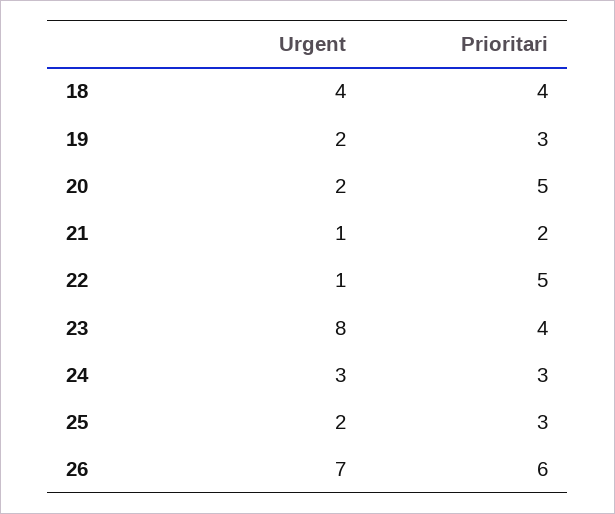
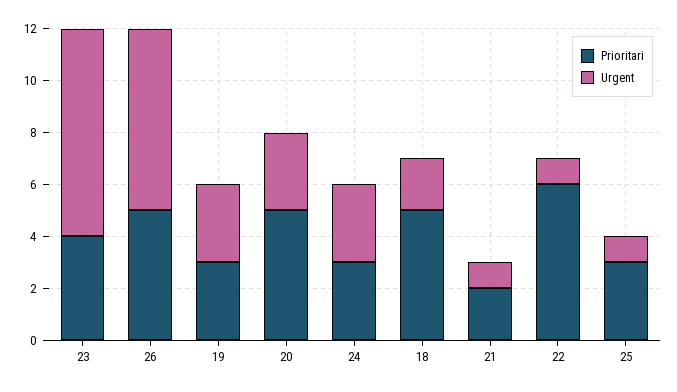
Urgent, 18: 4 -> 2
Prioritari, 18: 4 -> 5
Urgent, 19: 2 -> 3
Urgent, 20: 2 -> 3
Prioritari, 22: 5 -> 6
Urgent, 25: 2 -> 1
Prioritari, 26: 6 -> 5

